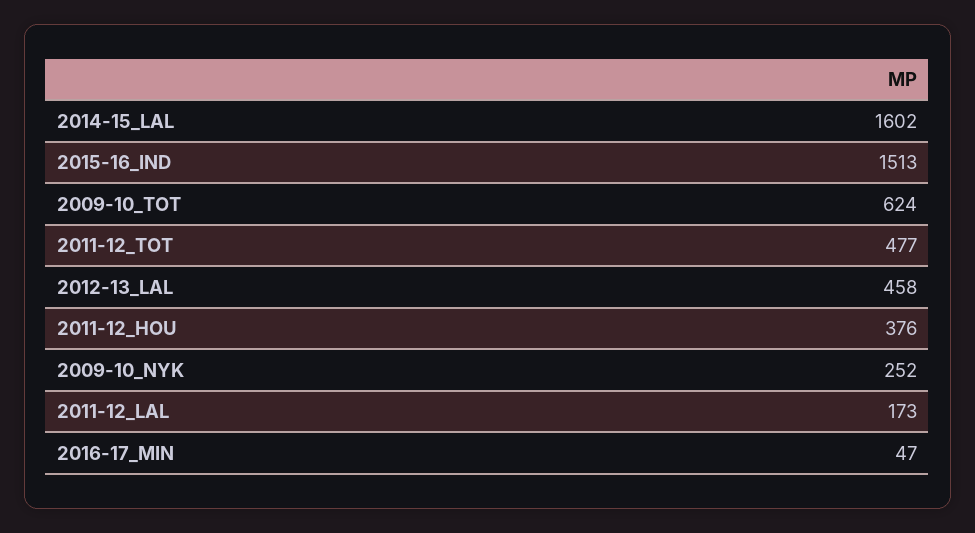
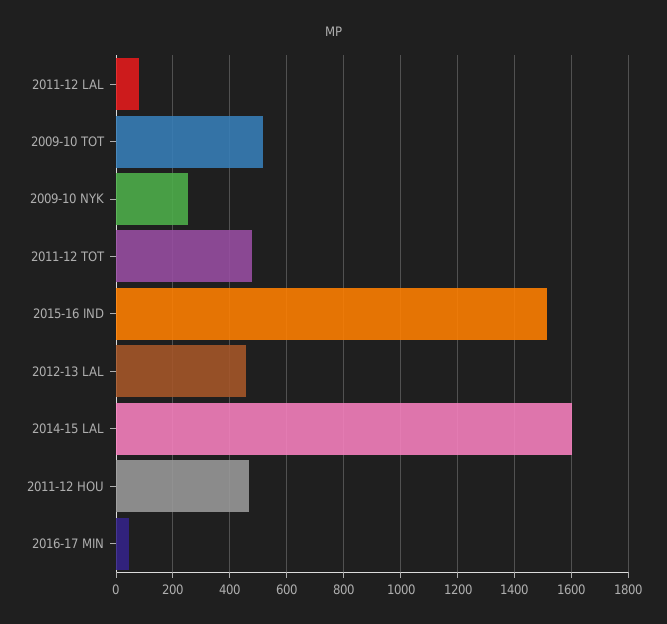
2009-10_TOT: 624 -> 525
2011-12_HOU: 376 -> 475
2011-12_LAL: 173 -> 75

